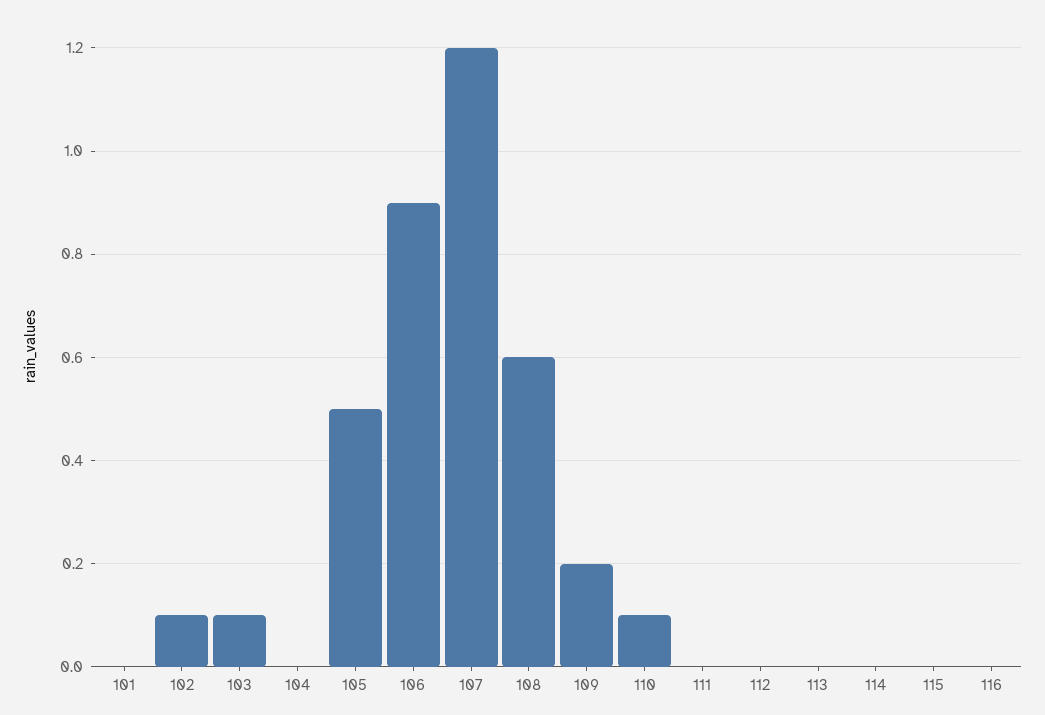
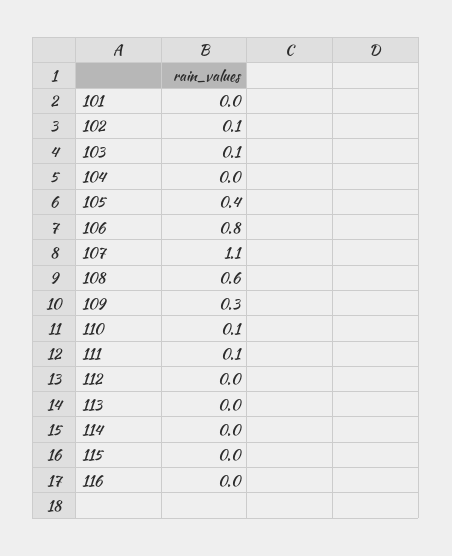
105: 0.5 -> 0.4
106: 0.9 -> 0.8
107: 1.2 -> 1.1
109: 0.2 -> 0.3
111: 0 -> 0.1

